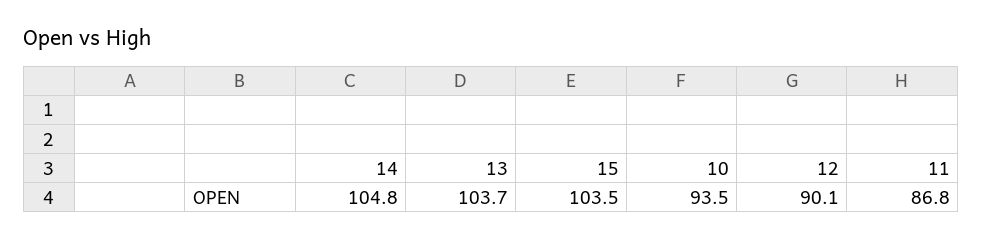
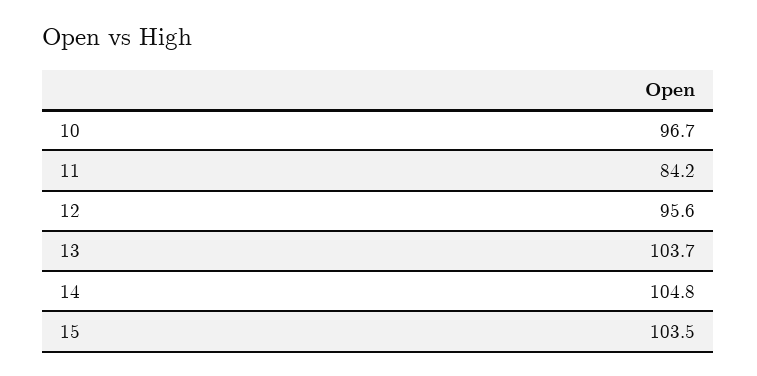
10: 93.5 -> 96.7
12: 90.1 -> 95.6
11: 86.8 -> 84.2

